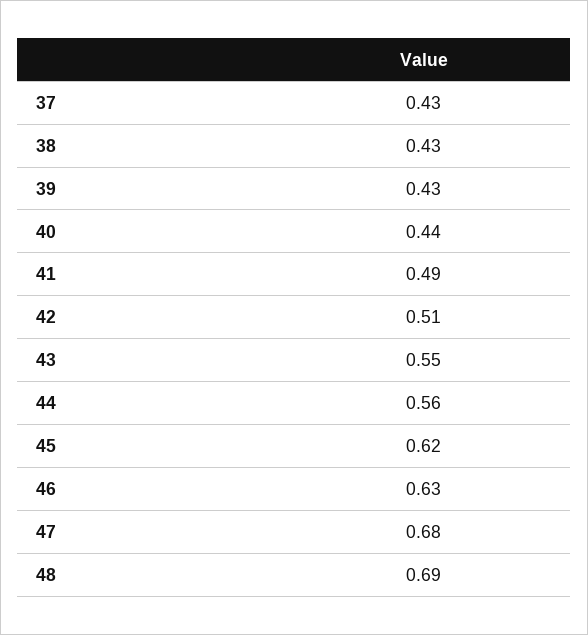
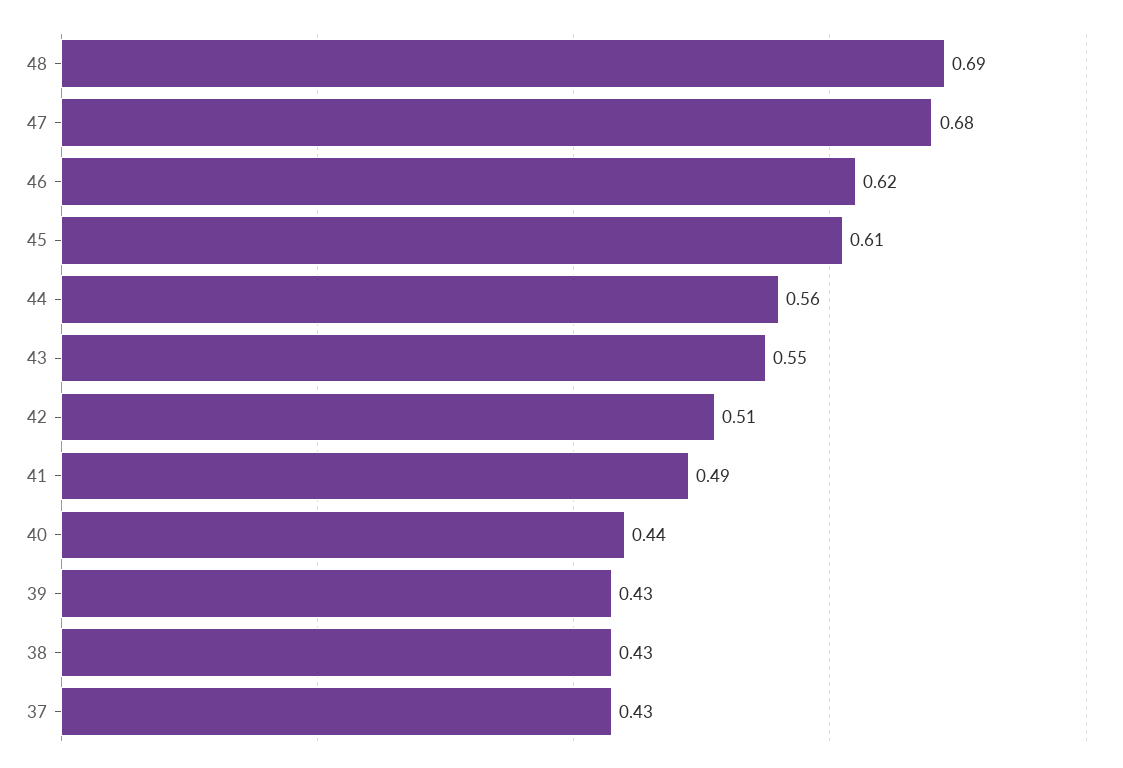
45: 0.62 -> 0.61
46: 0.63 -> 0.62

